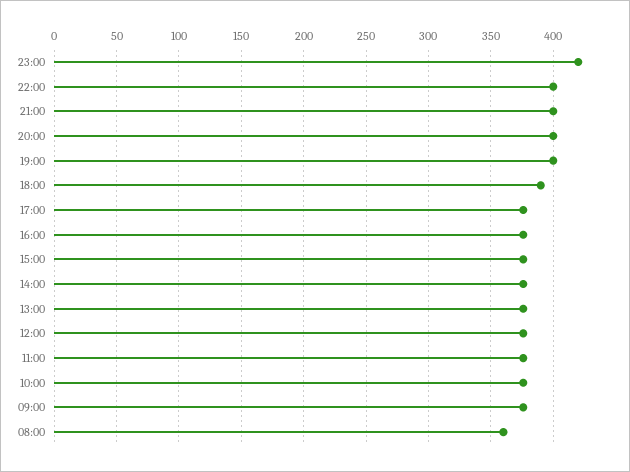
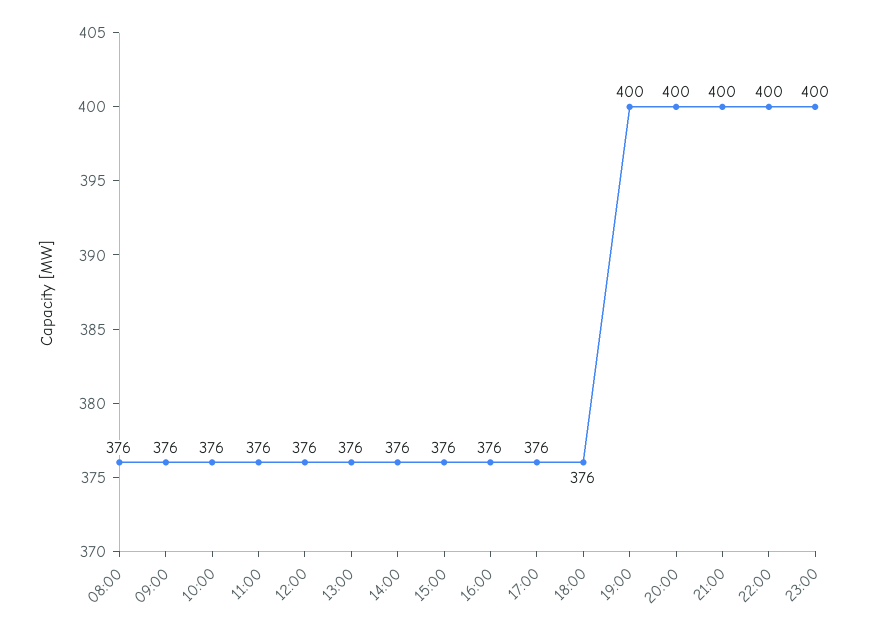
23:00: 420 -> 400
18:00: 390 -> 376
08:00: 360 -> 376

